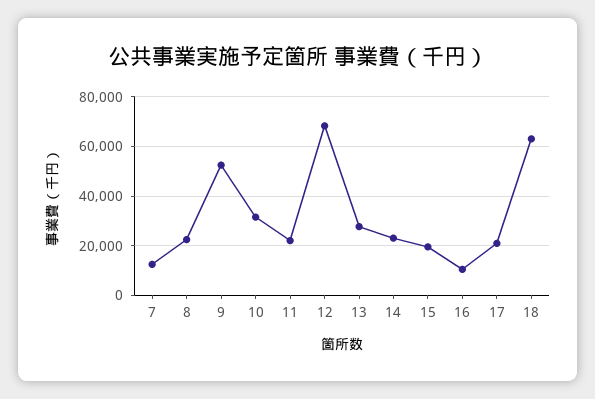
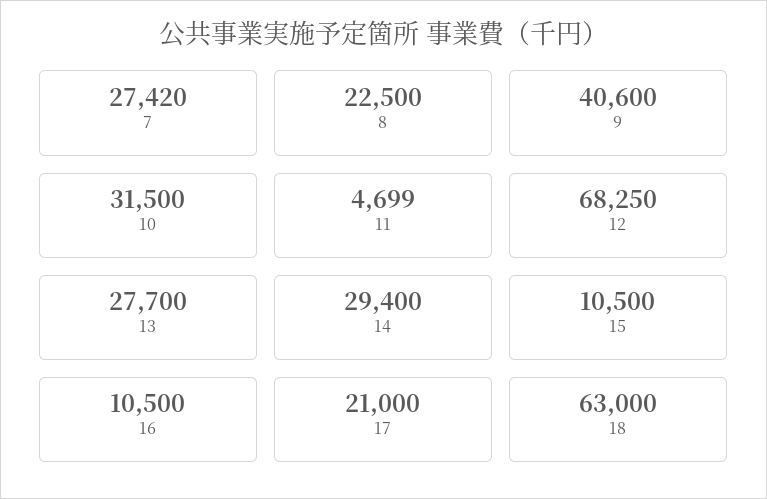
7: 12500 -> 27420
9: 52500 -> 40600
11: 22500 -> 4699
14: 22500 -> 29400
15: 20000 -> 10500

